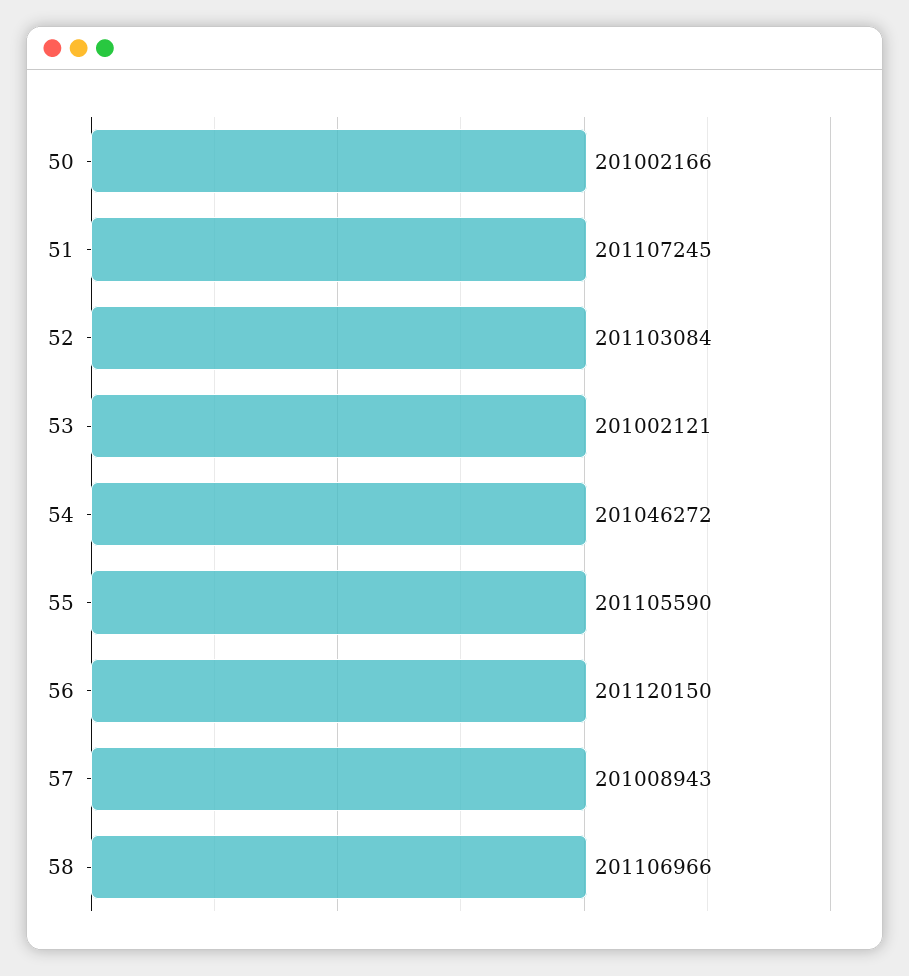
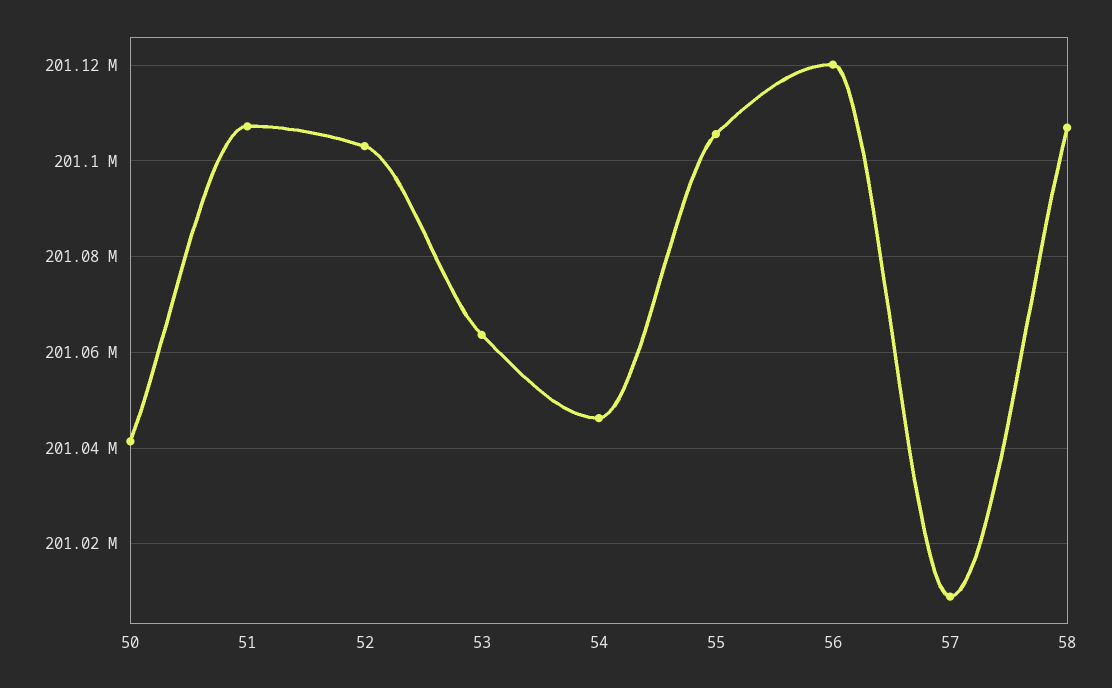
50: 201002166 -> 201042000
53: 201002121 -> 201064000

